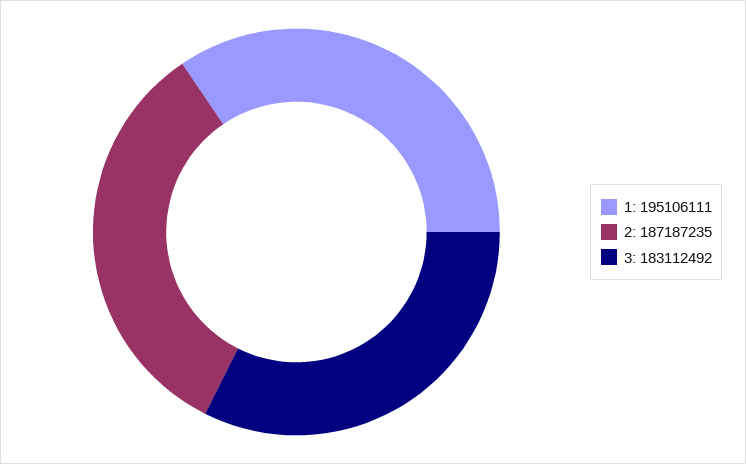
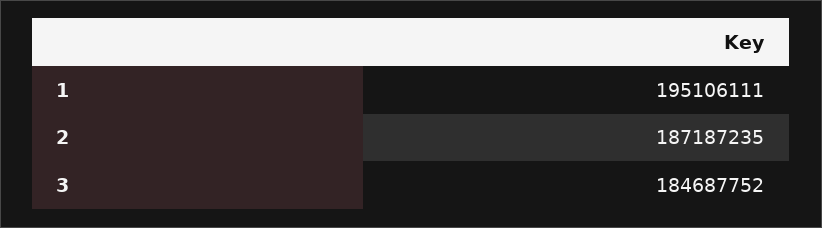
3: 183112492 -> 184687752

